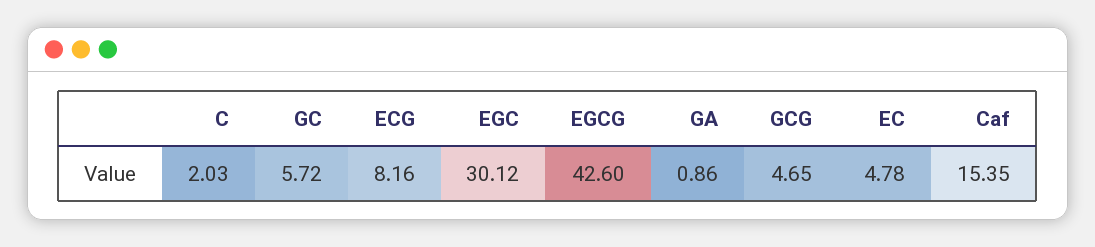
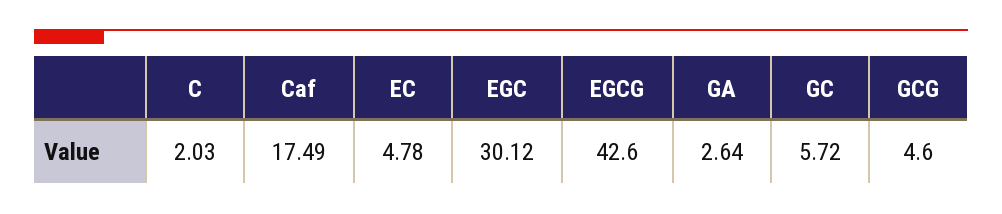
ECG: 8.16 -> none
GA: 0.86 -> 2.64
GCG: 4.65 -> 4.6
Caf: 15.35 -> 17.49

